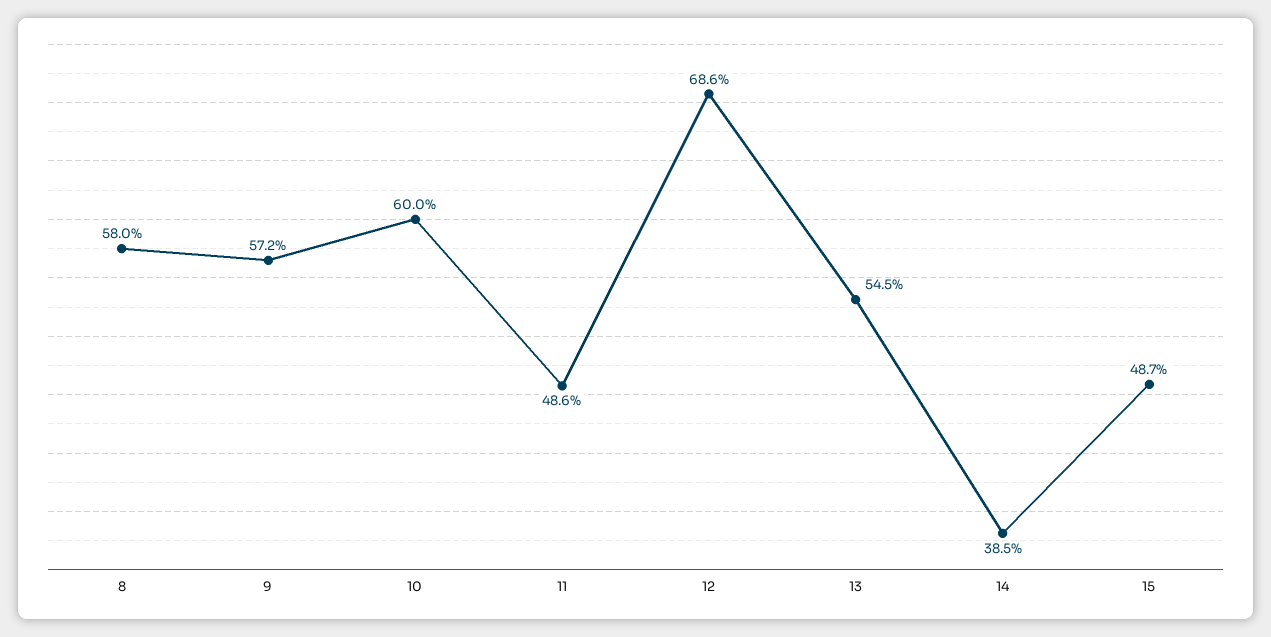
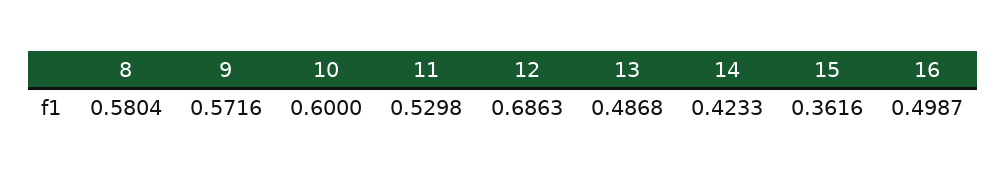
11: 0.486 -> 0.5298
13: 0.545 -> 0.4868
14: 0.385 -> 0.4233
15: 0.487 -> 0.3616
16: none -> 0.4987

